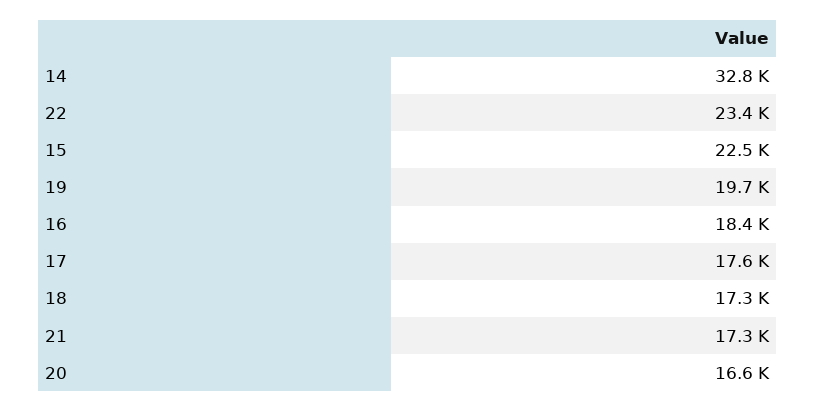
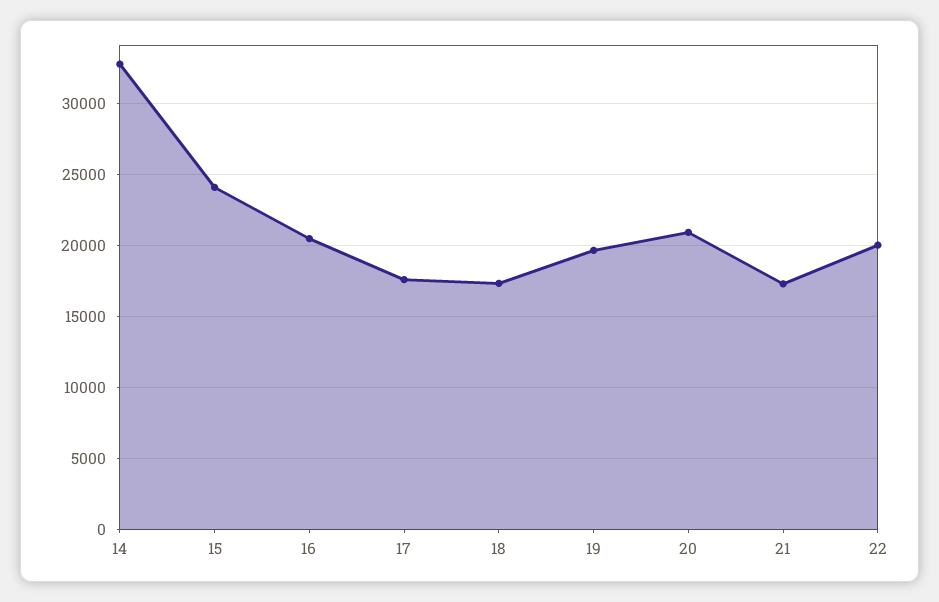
22: 23400 -> 20000
15: 22500 -> 24000
16: 18400 -> 20500
20: 16600 -> 21000

